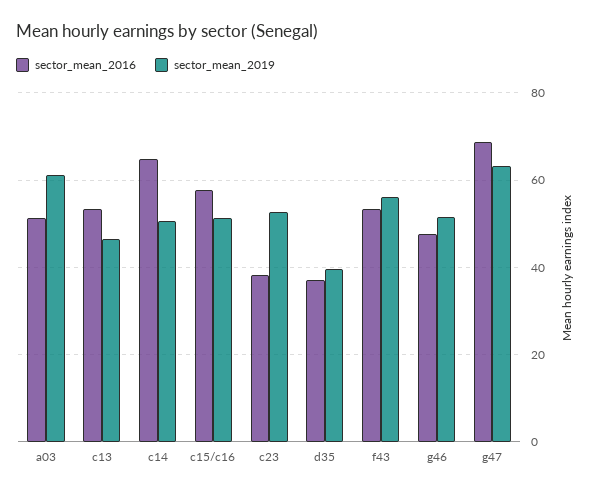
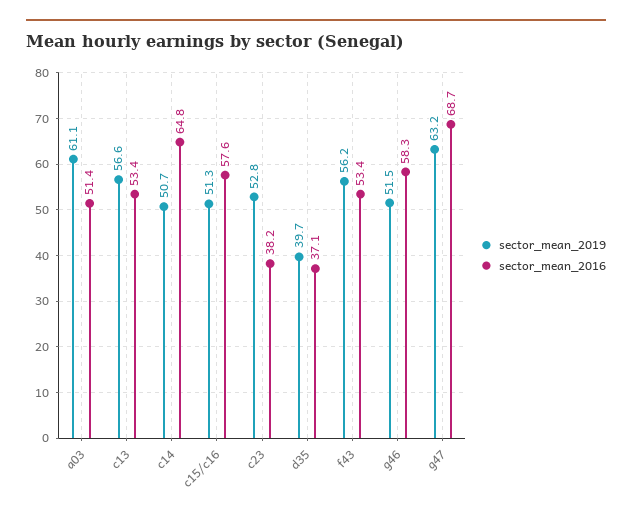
sector_mean_2019, c13: 46 -> 56.6
sector_mean_2016, g46: 48 -> 58.3

